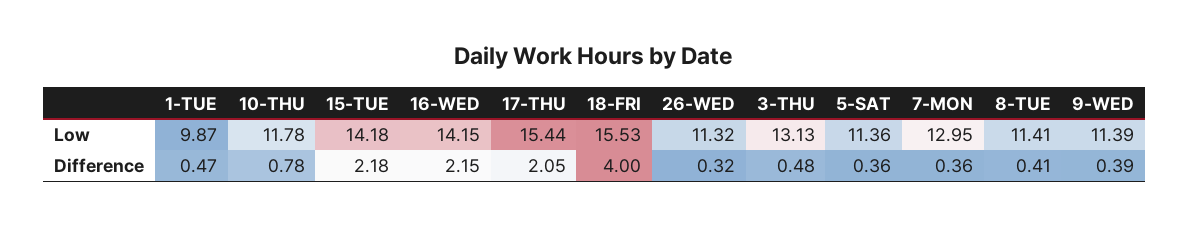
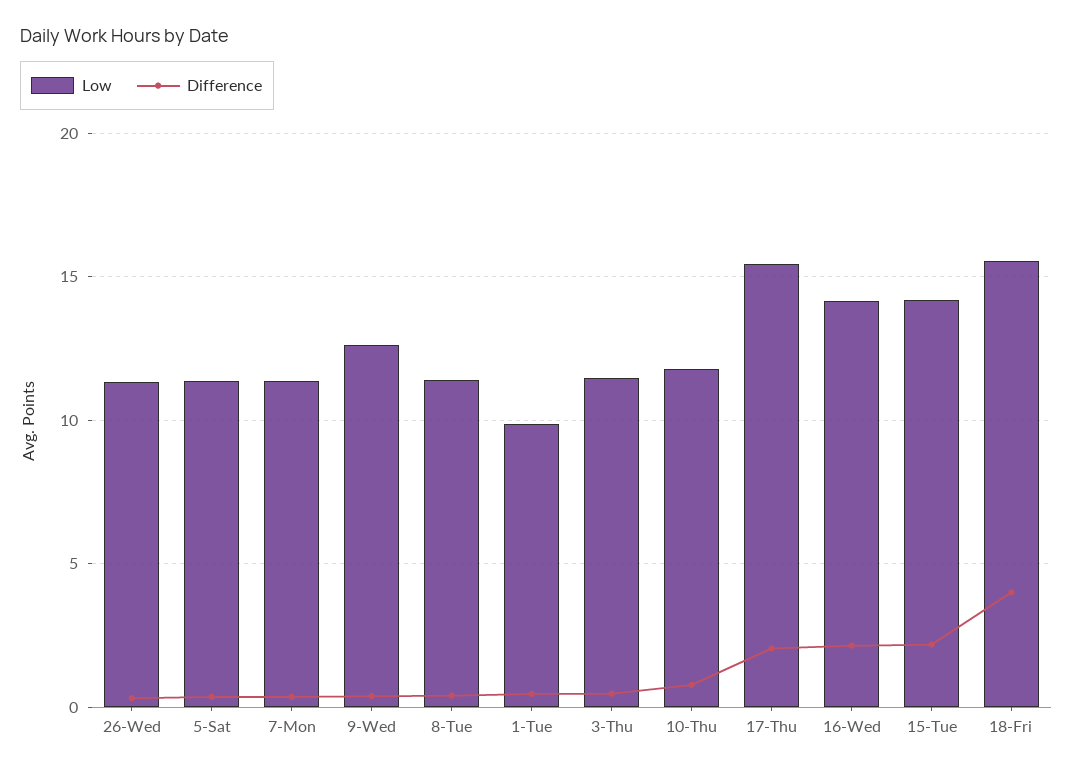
Low, 3-THU: 13.13 -> 11.5
Low, 7-MON: 12.95 -> 11.5
Low, 9-WED: 11.39 -> 12.5

